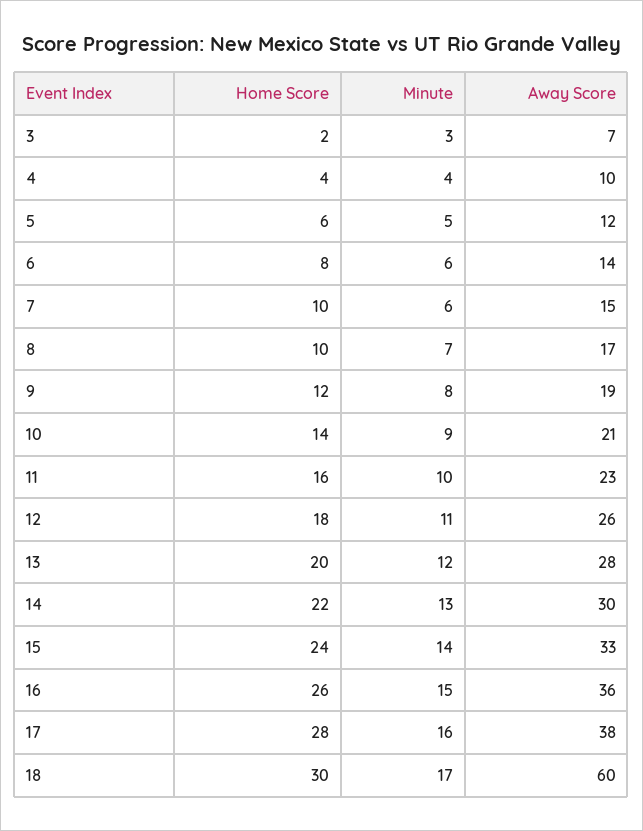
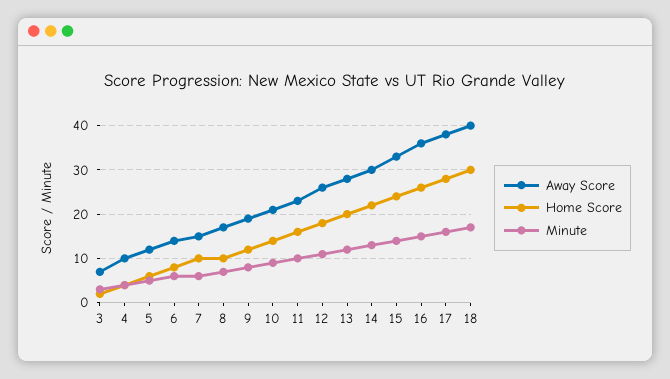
Away Score, 18: 60 -> 40

